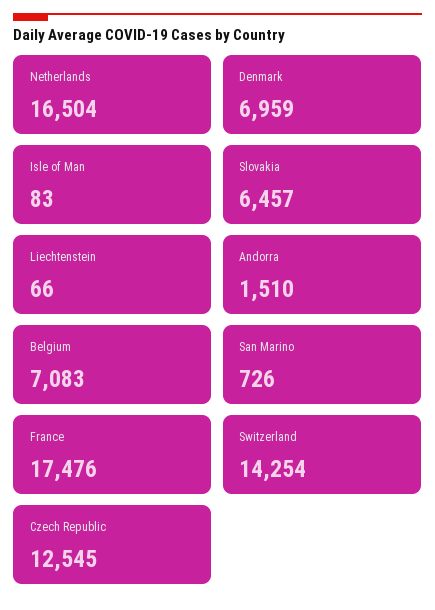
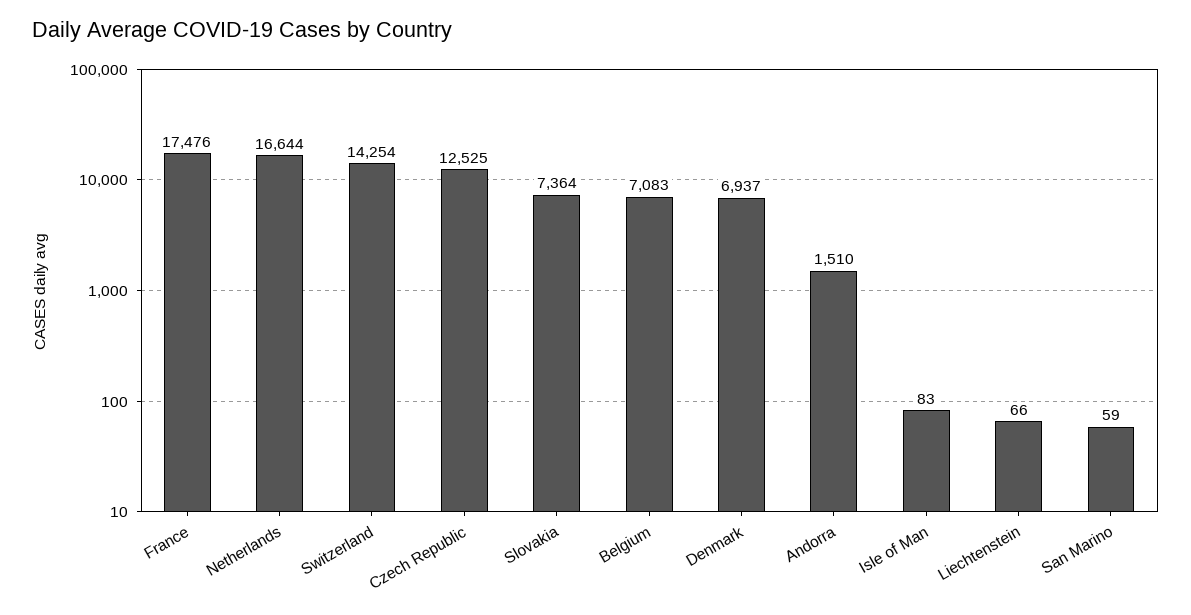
Netherlands: 16504 -> 16644
Denmark: 6959 -> 6937
Slovakia: 6457 -> 7364
San Marino: 726 -> 59
Czech Republic: 12545 -> 12525

